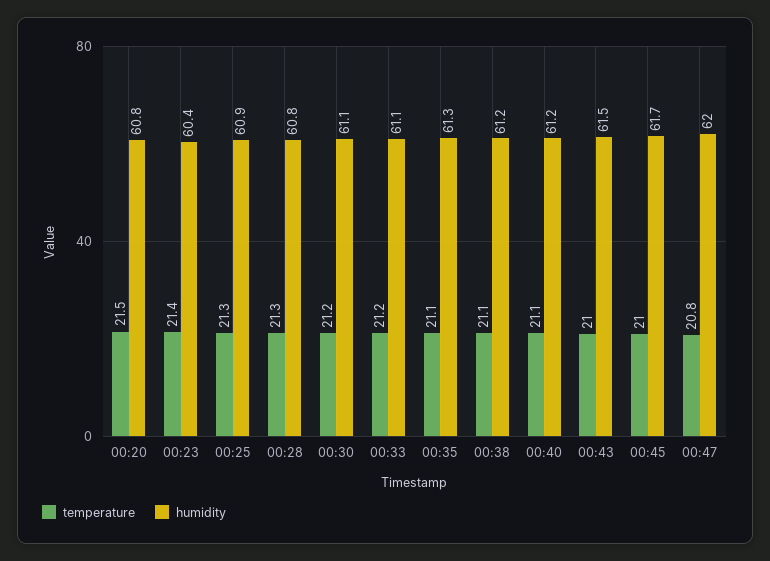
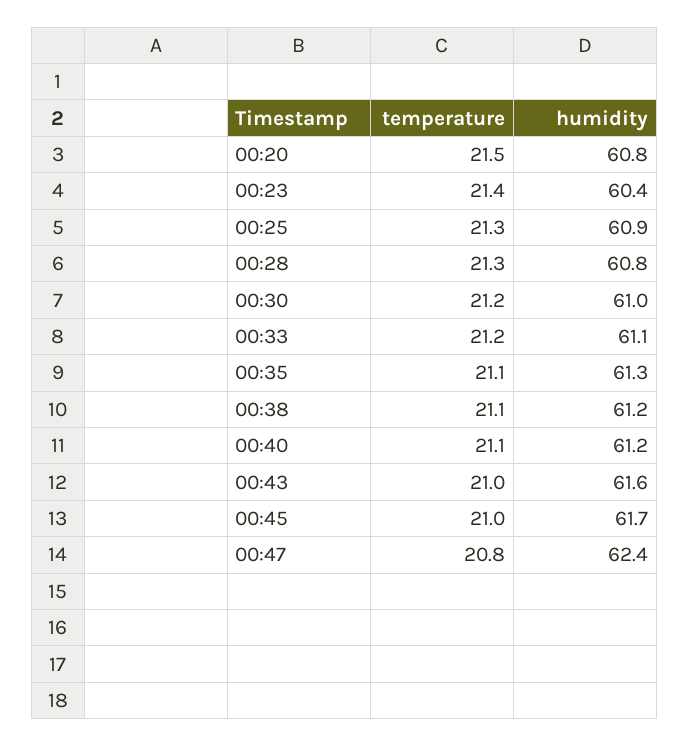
humidity, 00:30: 61.1 -> 61
humidity, 00:43: 61.5 -> 61.6
humidity, 00:47: 62 -> 62.4

